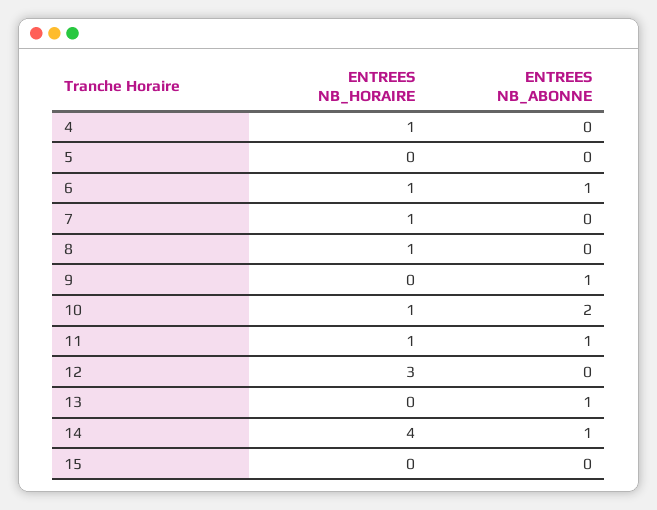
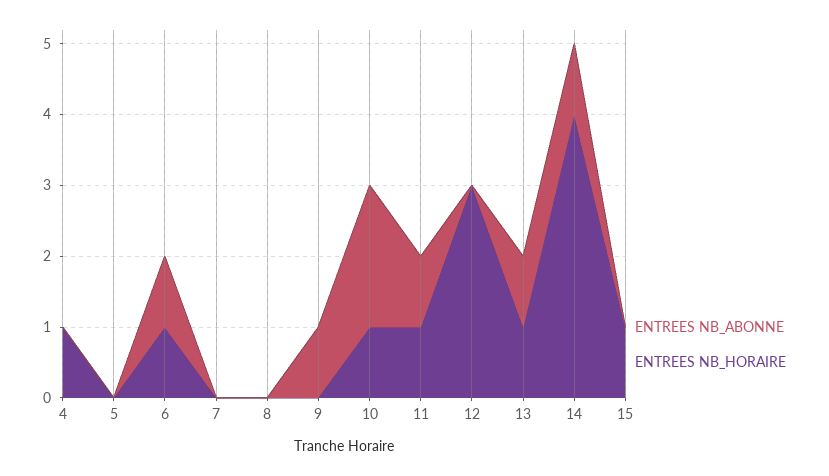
ENTREES NB_HORAIRE, 7: 1 -> 0
ENTREES NB_HORAIRE, 8: 1 -> 0
ENTREES NB_HORAIRE, 13: 0 -> 1
ENTREES NB_HORAIRE, 15: 0 -> 1

